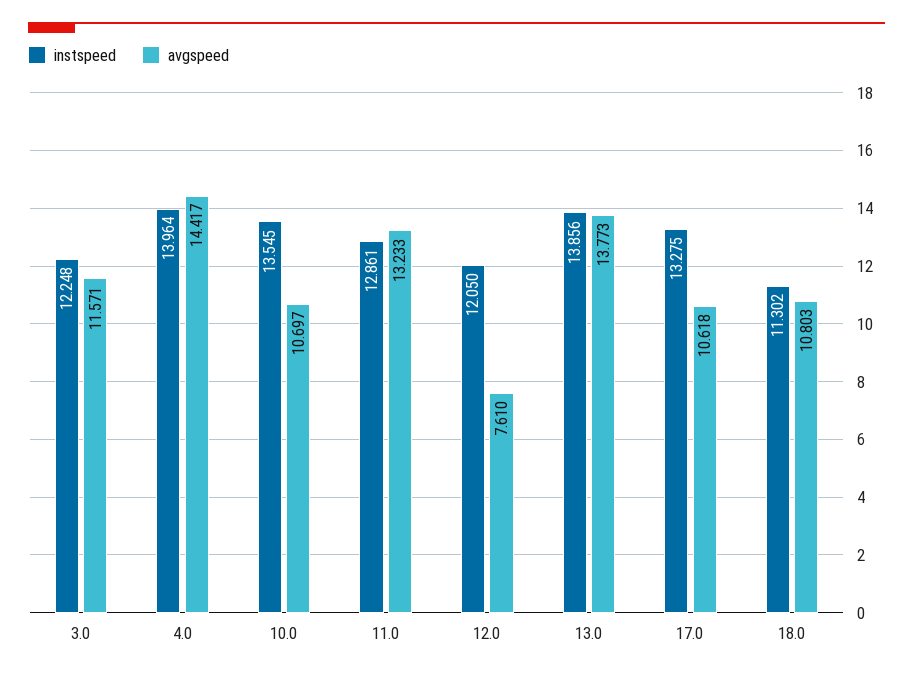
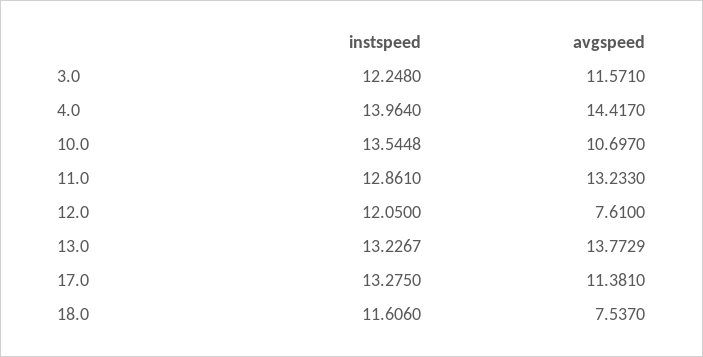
instspeed, 13.0: 13.856 -> 13.2267
avgspeed, 17.0: 10.618 -> 11.381
instspeed, 18.0: 11.302 -> 11.606
avgspeed, 18.0: 10.803 -> 7.537

